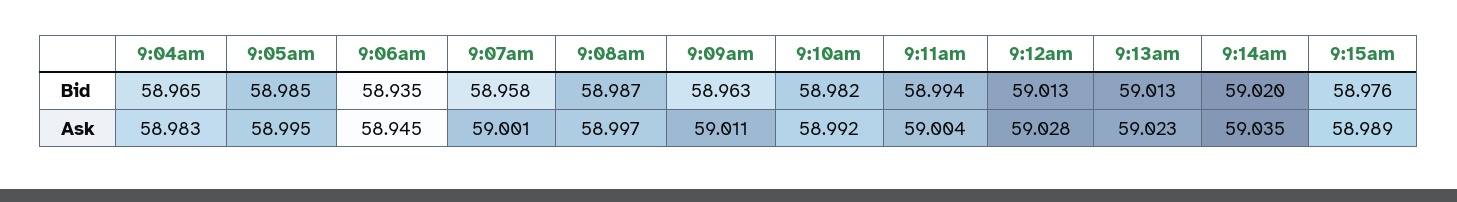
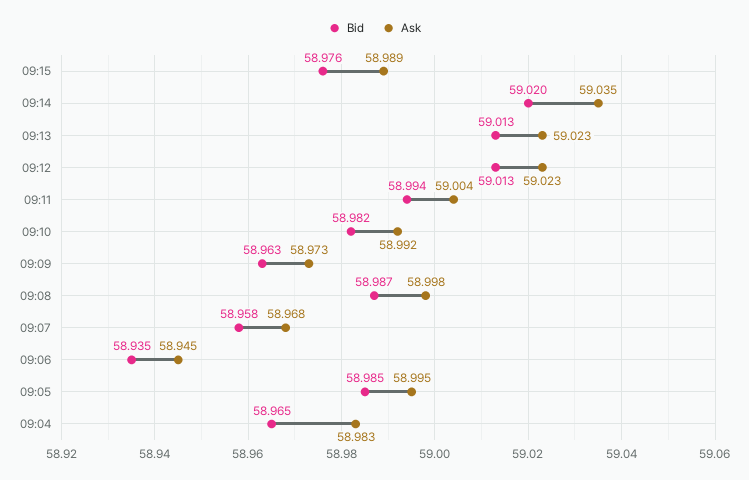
Ask, 9:07am: 59.001 -> 58.968
Ask, 9:08am: 58.997 -> 58.998
Ask, 9:09am: 59.011 -> 58.973
Ask, 9:12am: 59.028 -> 59.023

